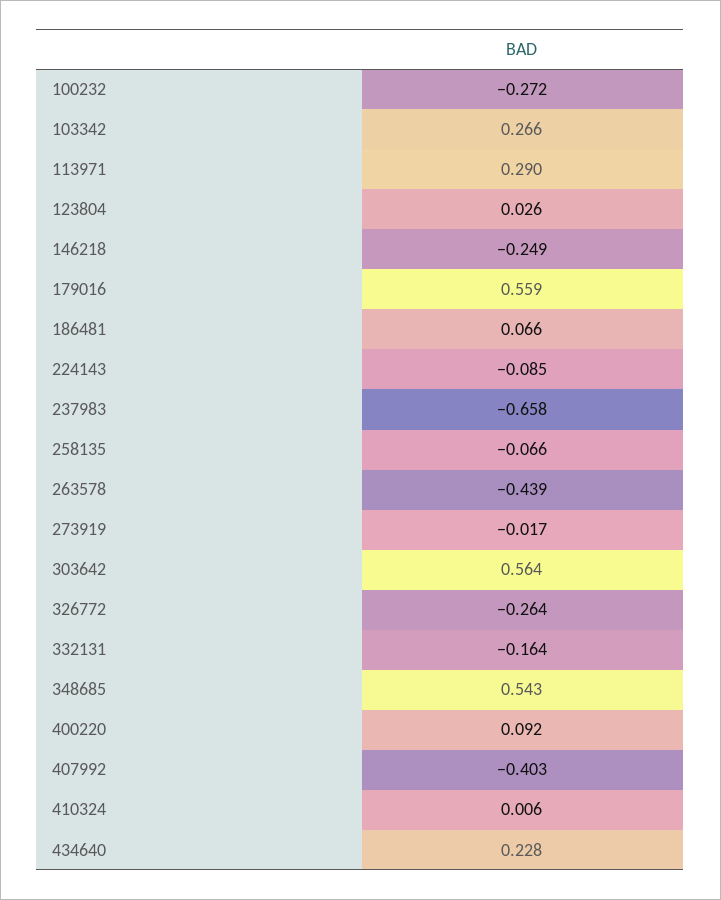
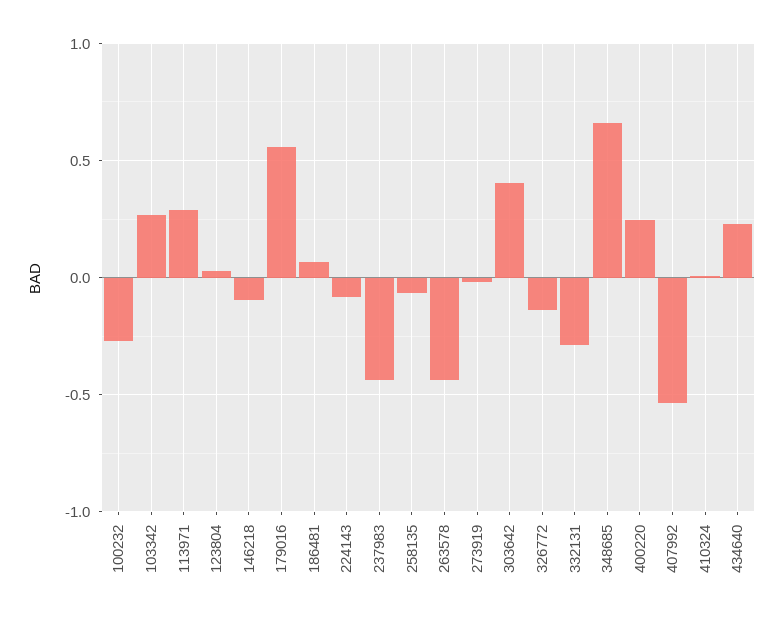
146218: -0.249 -> -0.1
237983: -0.658 -> -0.45
303642: 0.564 -> 0.4
326772: -0.264 -> -0.15
332131: -0.164 -> -0.3
348685: 0.543 -> 0.65
400220: 0.092 -> 0.25
407992: -0.403 -> -0.55

